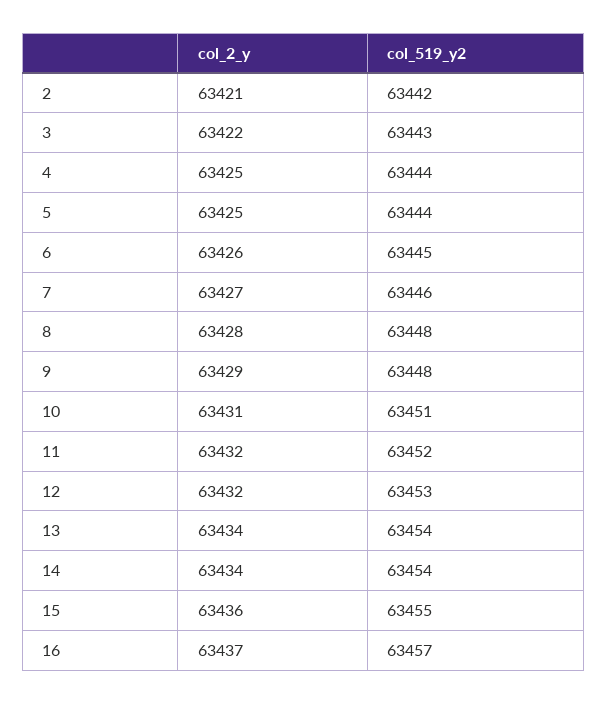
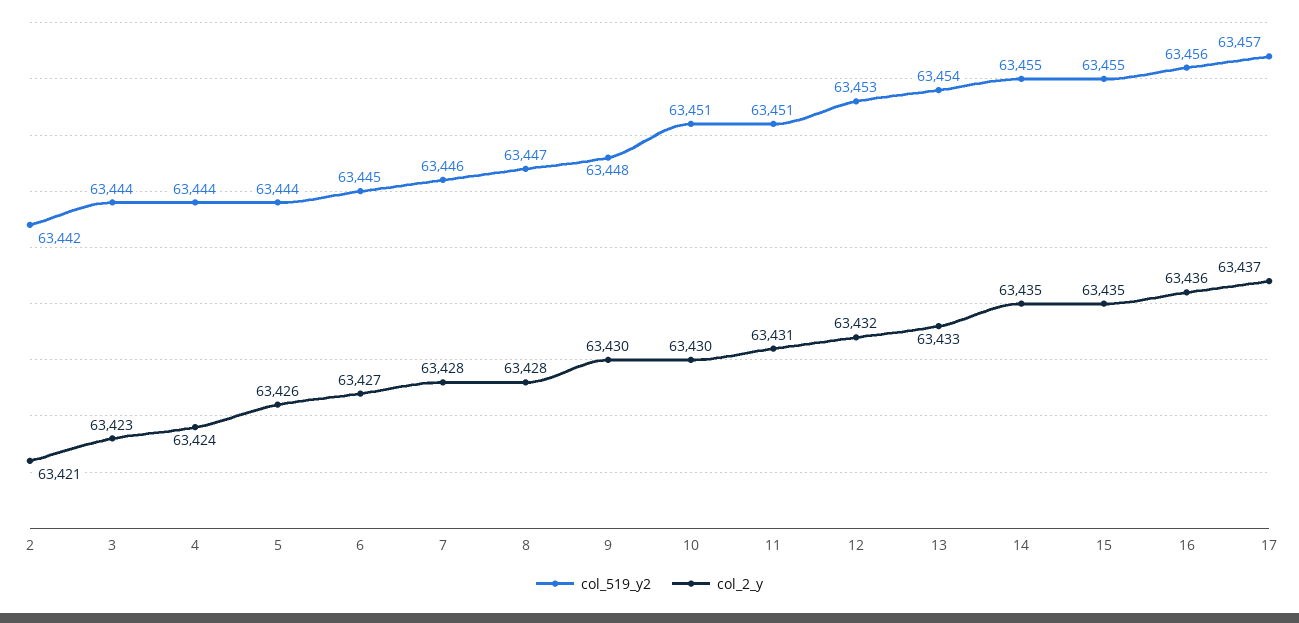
col_2_y, 3: 63422 -> 63423
col_519_y2, 3: 63443 -> 63444
col_2_y, 4: 63425 -> 63424
col_2_y, 5: 63425 -> 63426
col_2_y, 6: 63426 -> 63427
col_2_y, 7: 63427 -> 63428
col_519_y2, 8: 63448 -> 63447
col_2_y, 9: 63429 -> 63430
col_2_y, 10: 63431 -> 63430
col_2_y, 11: 63432 -> 63431
col_519_y2, 11: 63452 -> 63451
col_2_y, 13: 63434 -> 63433
col_2_y, 14: 63434 -> 63435
col_519_y2, 14: 63454 -> 63455
col_2_y, 15: 63436 -> 63435
col_2_y, 16: 63437 -> 63436
col_519_y2, 16: 63457 -> 63456
col_519_y2, 17: none -> 63457
col_2_y, 17: none -> 63437

